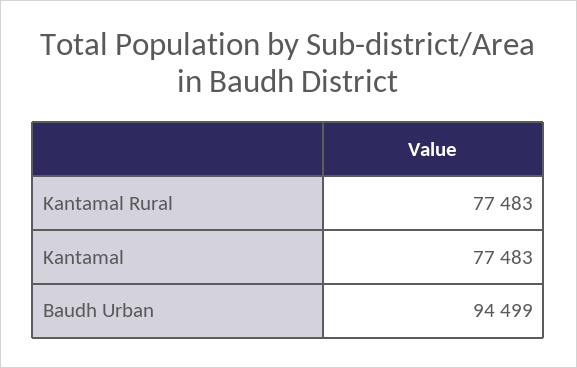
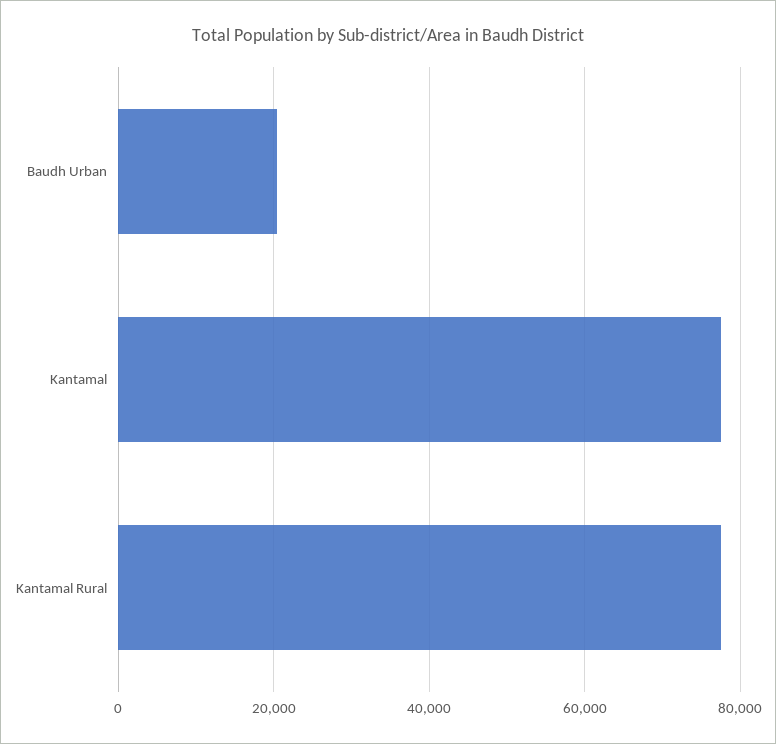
Baudh Urban: 94499 -> 20000

